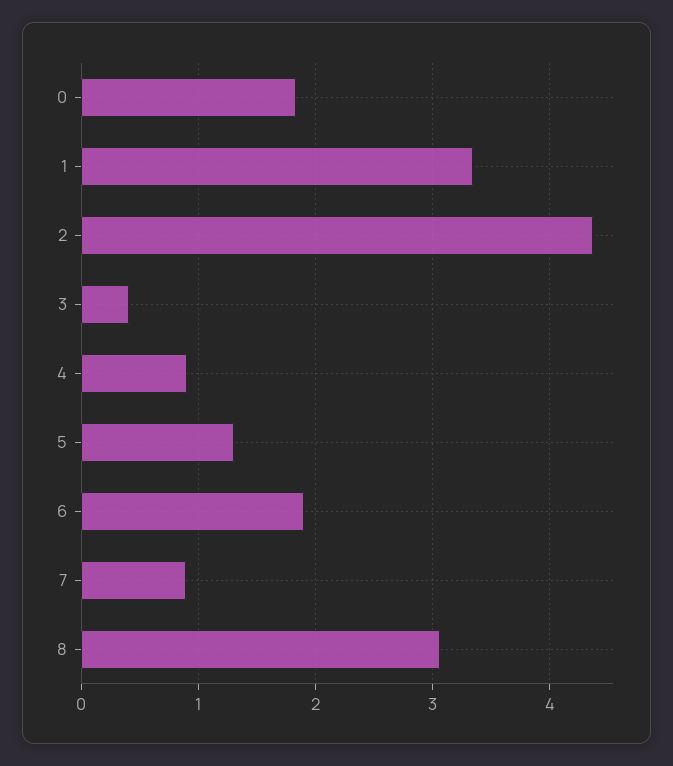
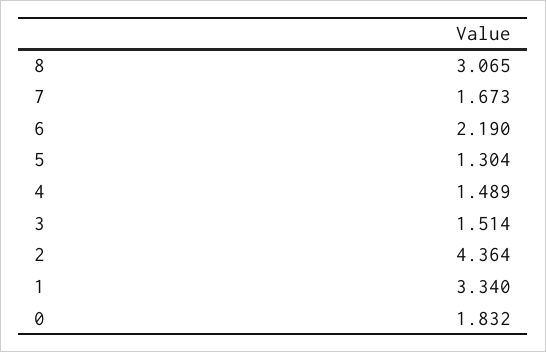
3: 0.4 -> 1.514
4: 0.9 -> 1.489
6: 1.9 -> 2.19
7: 0.9 -> 1.673

